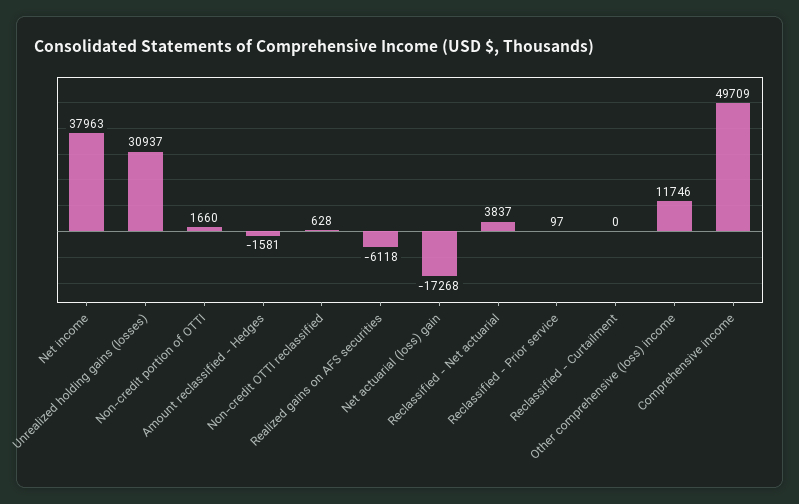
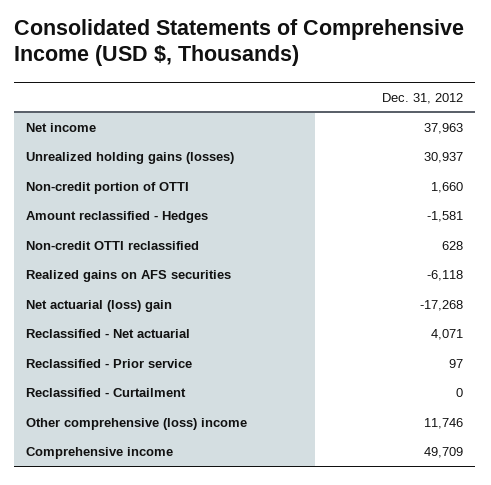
Reclassified - Net actuarial: 3837 -> 4071

